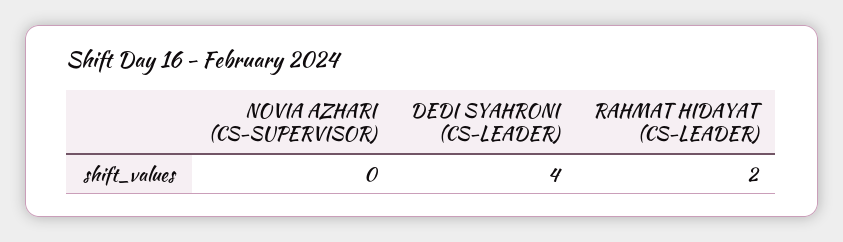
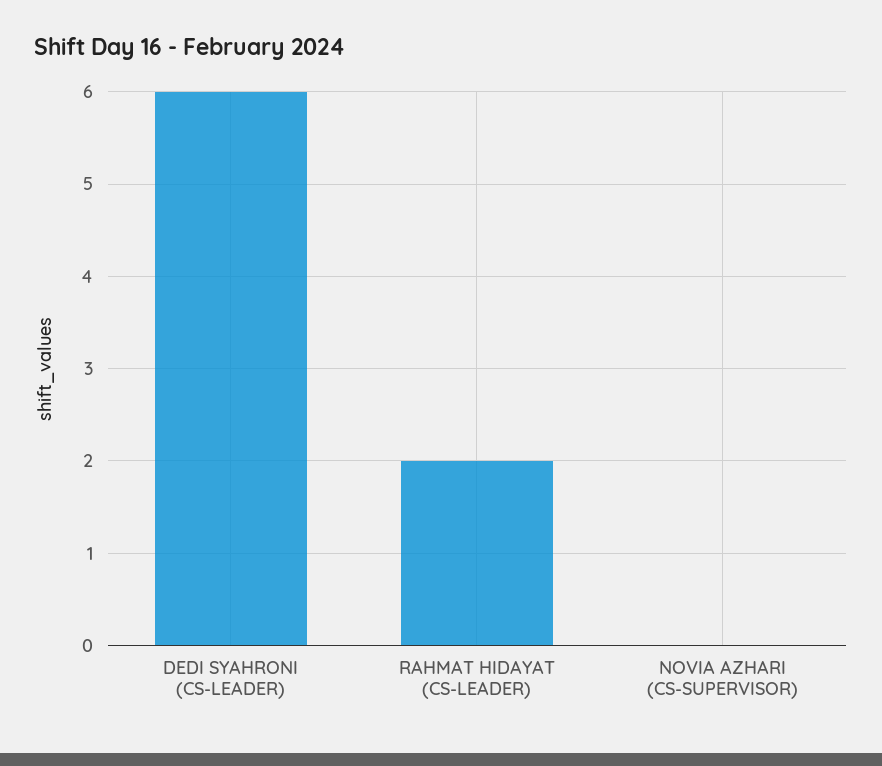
DEDI SYAHRONI (CS-LEADER): 4 -> 6

